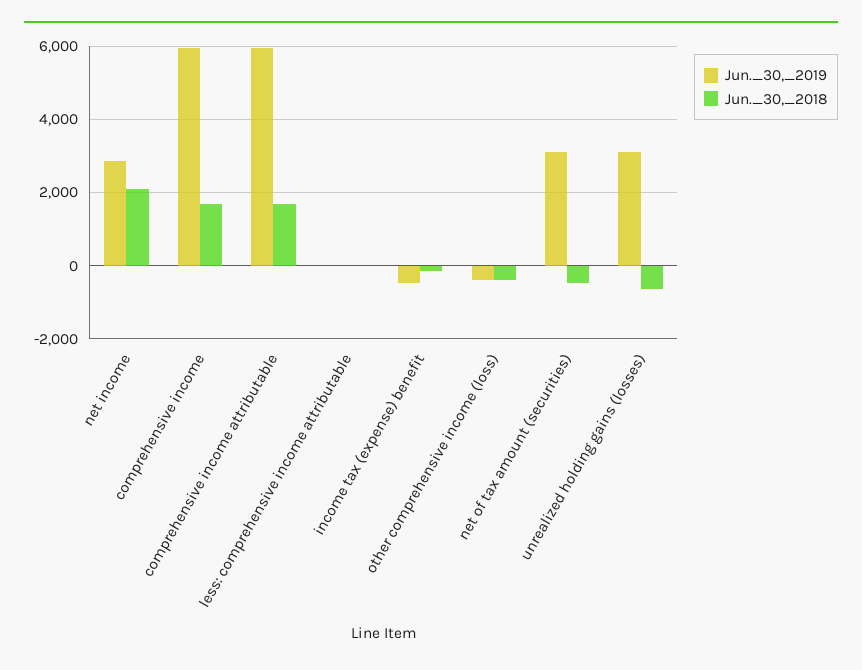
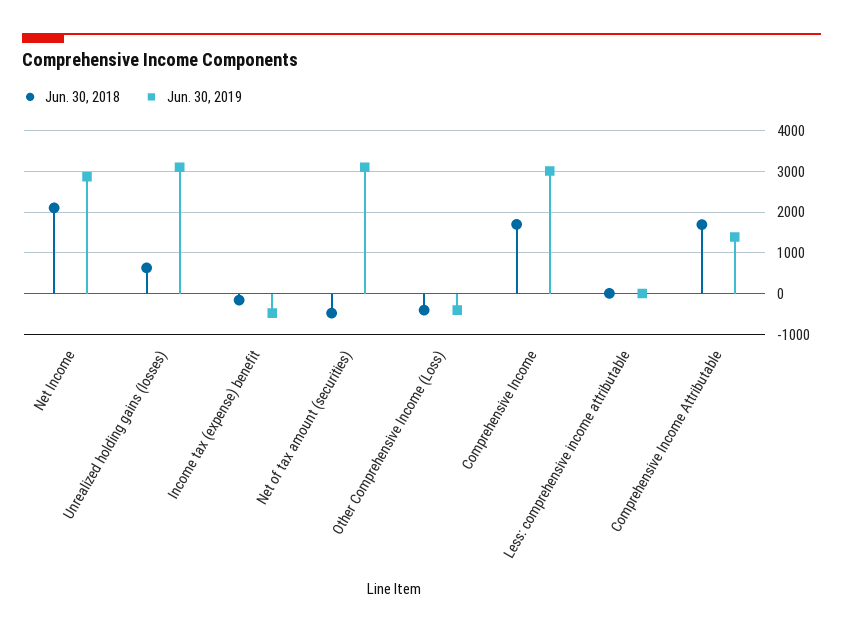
Jun._30,_2019, comprehensive income: 6000 -> 3000
Jun._30,_2019, comprehensive income attributable: 6000 -> 1400
Jun._30,_2018, unrealized holding gains (losses): -600 -> 600

